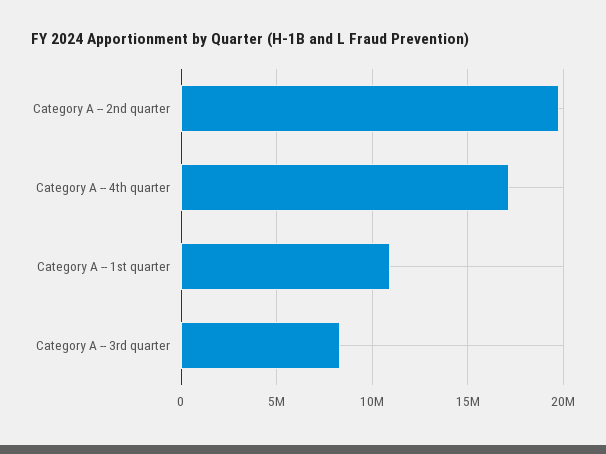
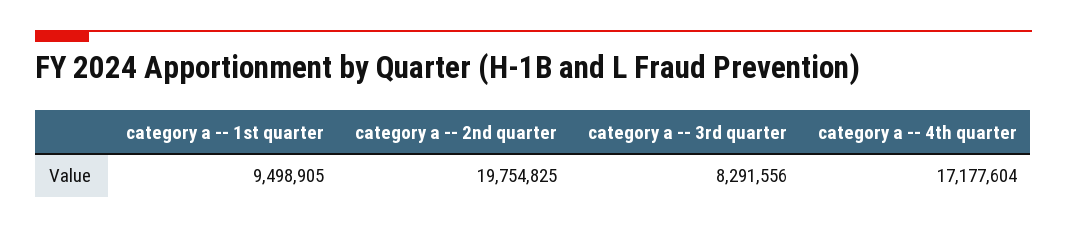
Category A -- 1st quarter: 11000000 -> 9498905

